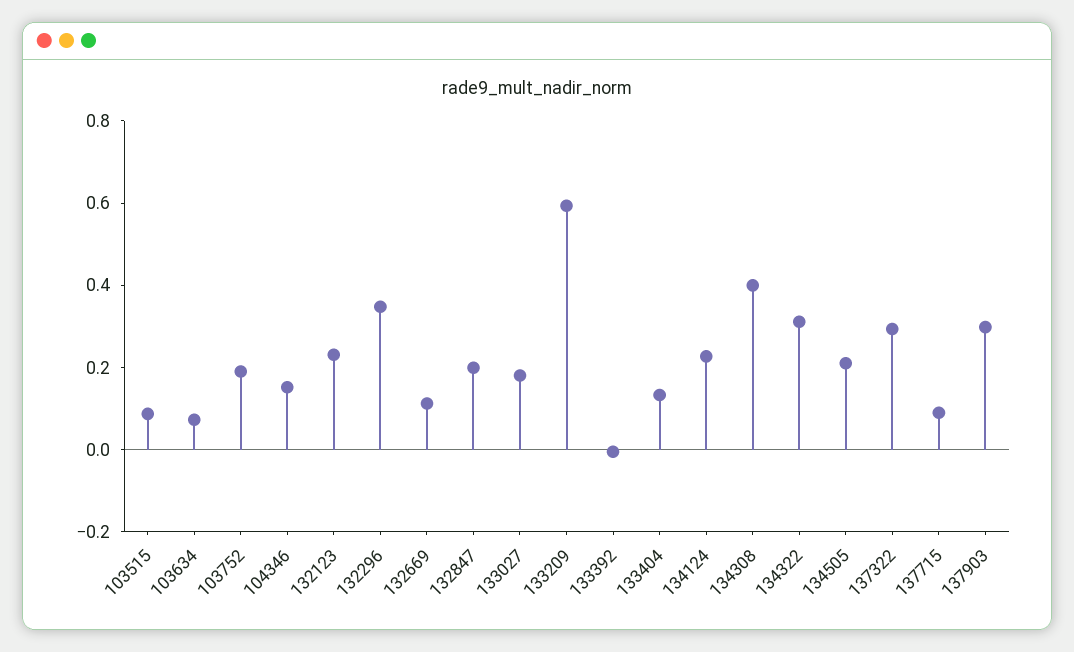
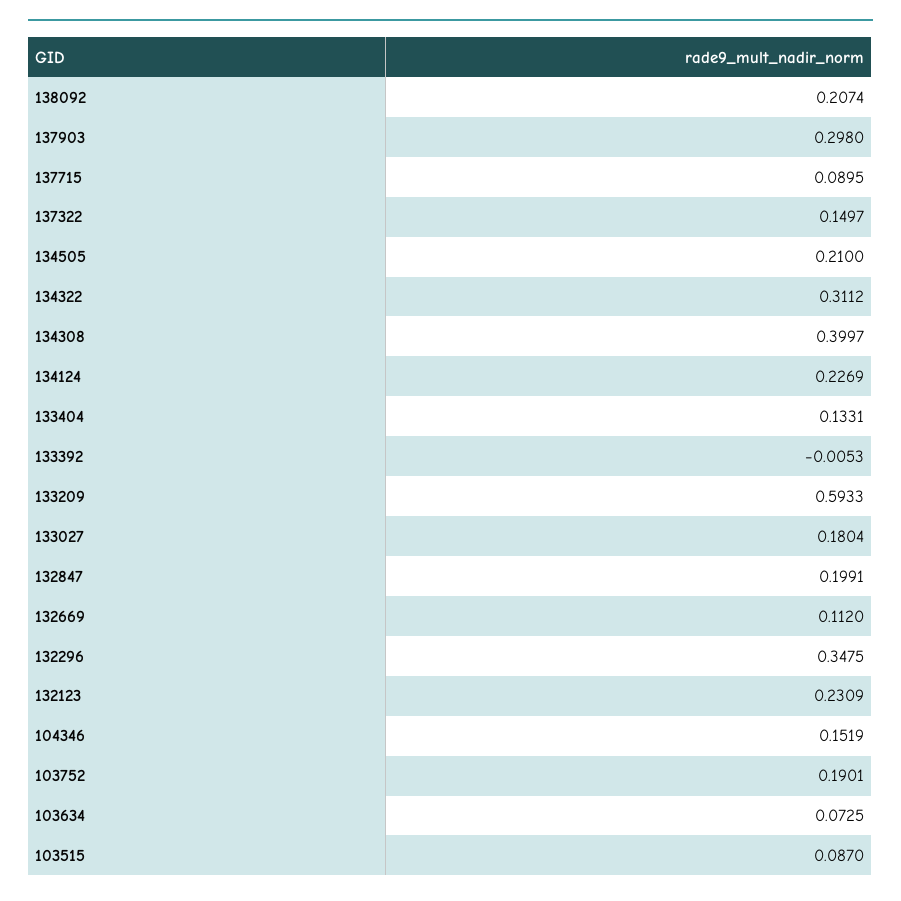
137322: 0.3 -> 0.1497
138092: none -> 0.2074

